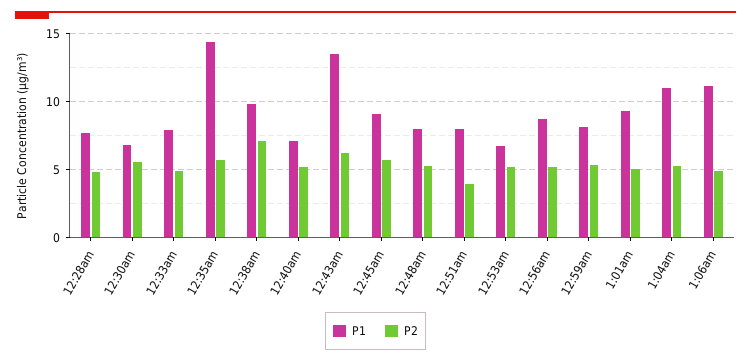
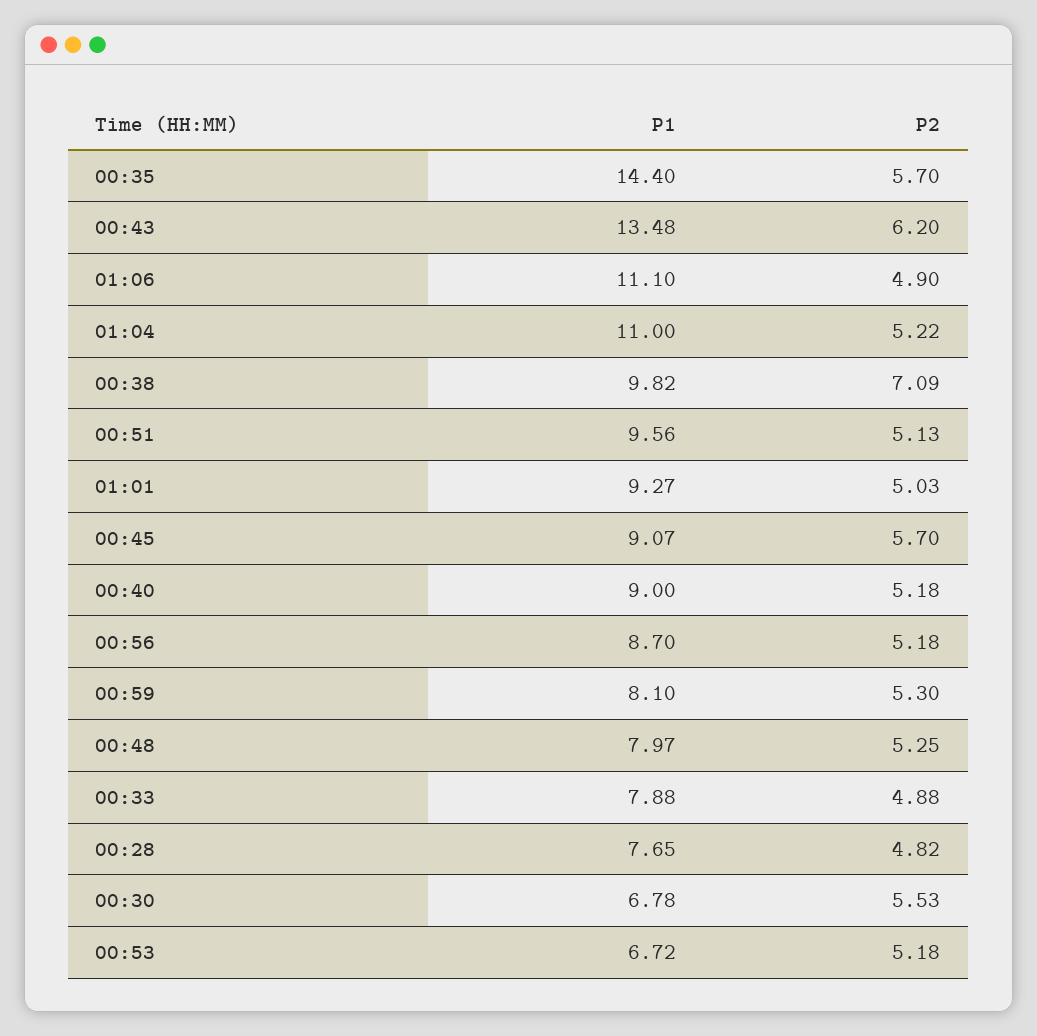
P1, 12:40am: 7 -> 9
P1, 12:51am: 8 -> 9.56
P2, 12:51am: 4 -> 5.13

